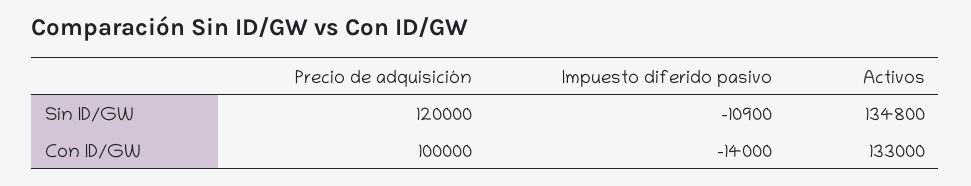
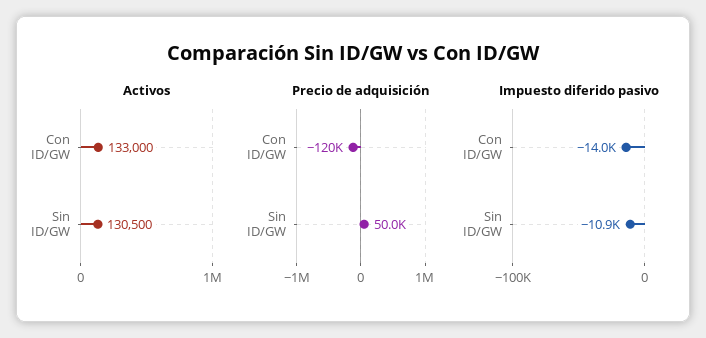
Precio de adquisición, Sin ID/GW: 120000 -> 50000
Activos, Sin ID/GW: 134800 -> 130500
Precio de adquisición, Con ID/GW: 100000 -> -120000

